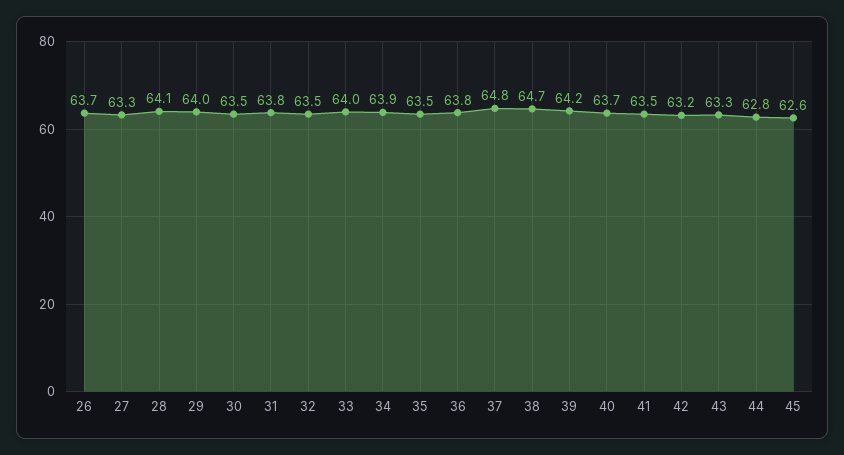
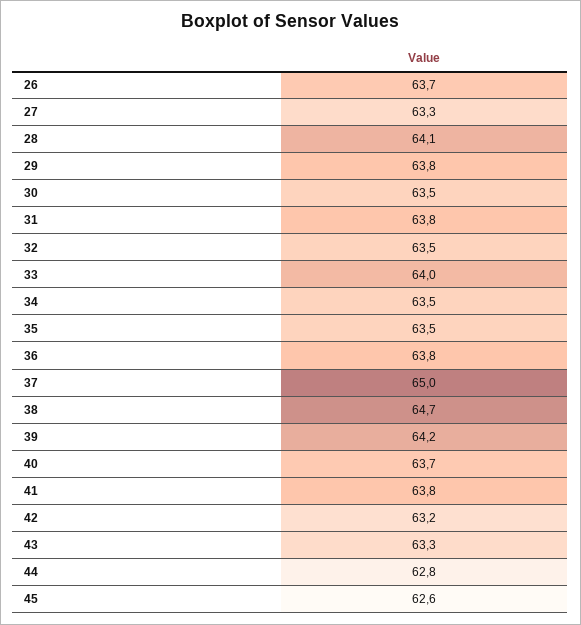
29: 64 -> 63.8
34: 63.9 -> 63.5
37: 64.8 -> 65
41: 63.5 -> 63.8

